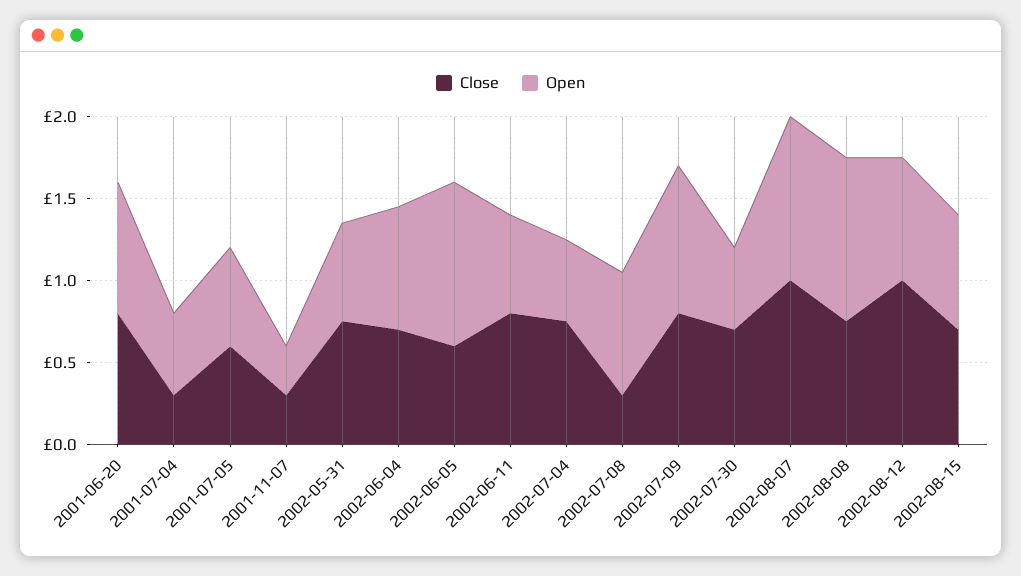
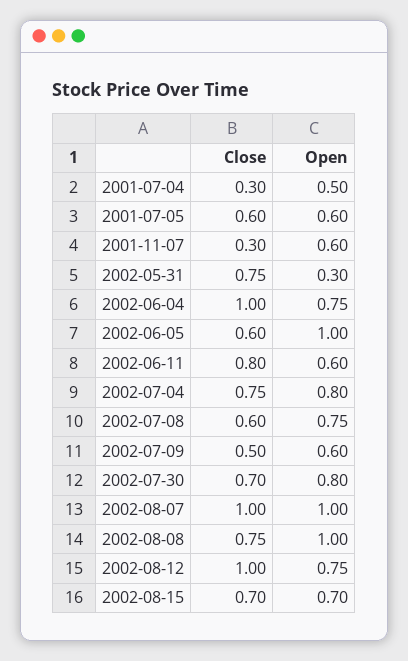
Close, 2001-06-20: 0.8 -> none
Open, 2001-06-20: 0.8 -> none
Open, 2001-11-07: 0.3 -> 0.6
Open, 2002-05-31: 0.6 -> 0.3
Close, 2002-06-04: 0.7 -> 1
Open, 2002-07-04: 0.5 -> 0.8
Close, 2002-07-08: 0.3 -> 0.6
Close, 2002-07-09: 0.8 -> 0.5
Open, 2002-07-09: 0.9 -> 0.6
Open, 2002-07-30: 0.5 -> 0.8

